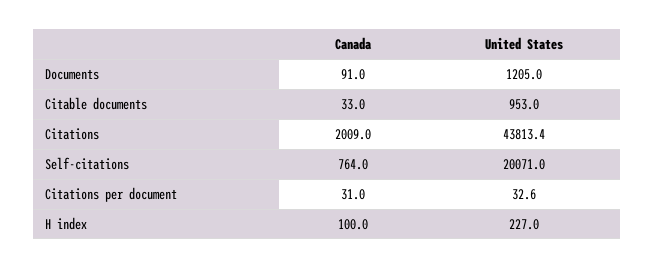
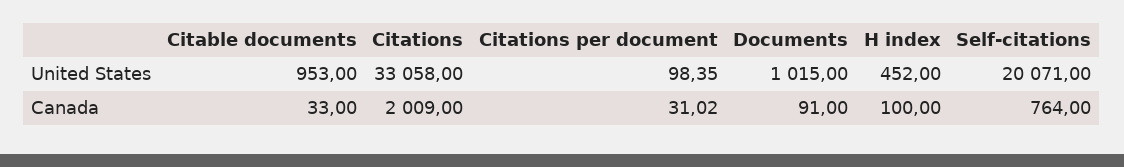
United States, Documents: 1205 -> 1015
United States, Citations: 43813.4 -> 33058
United States, Citations per document: 32.6 -> 98.35
United States, H index: 227 -> 452

